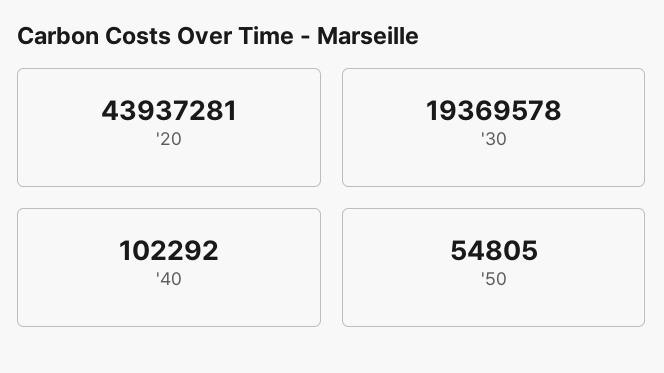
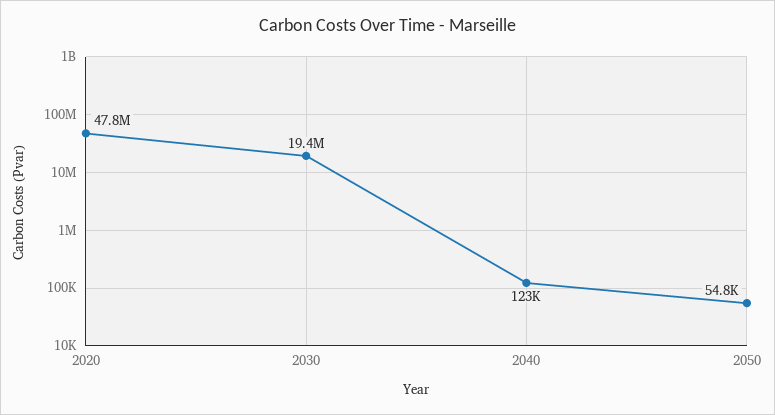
'20: 43937281 -> 47800000
'40: 102292 -> 123000

